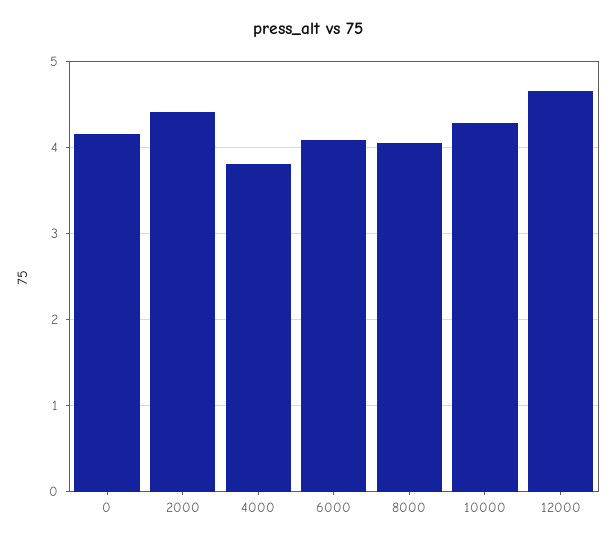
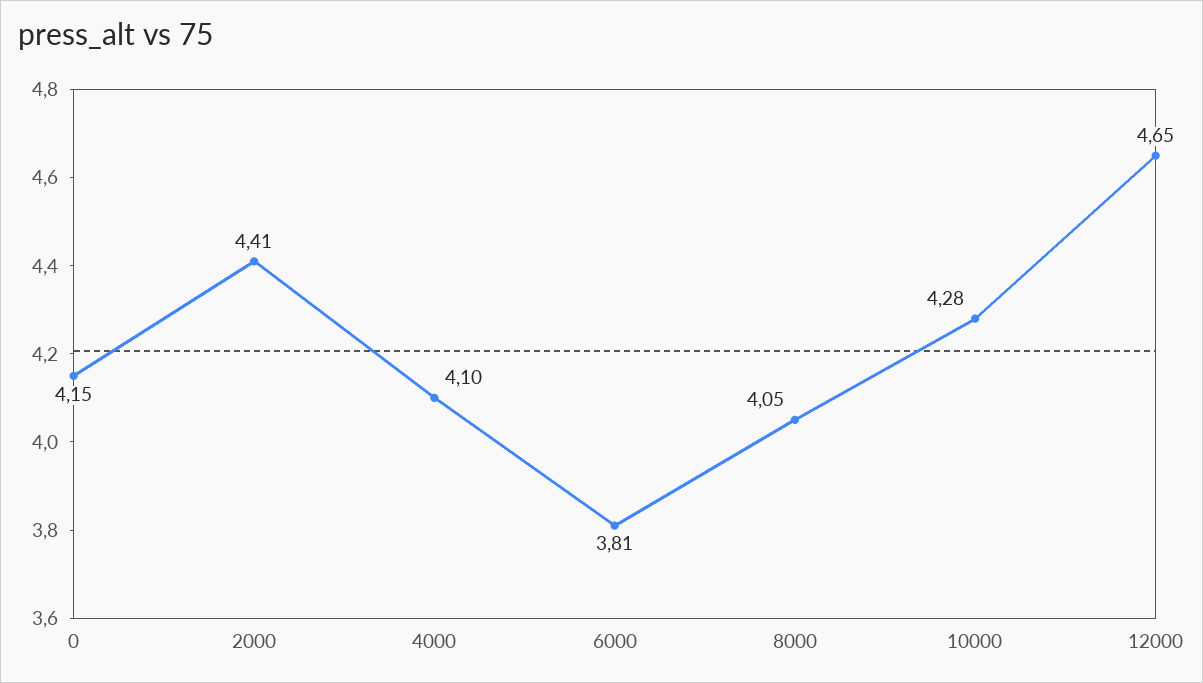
4000: 3.8 -> 4.1
6000: 4.1 -> 3.81

